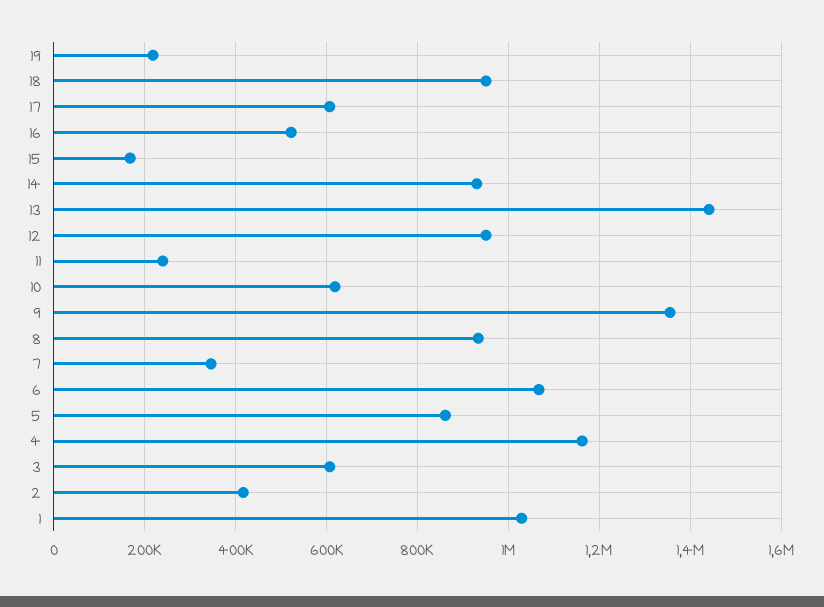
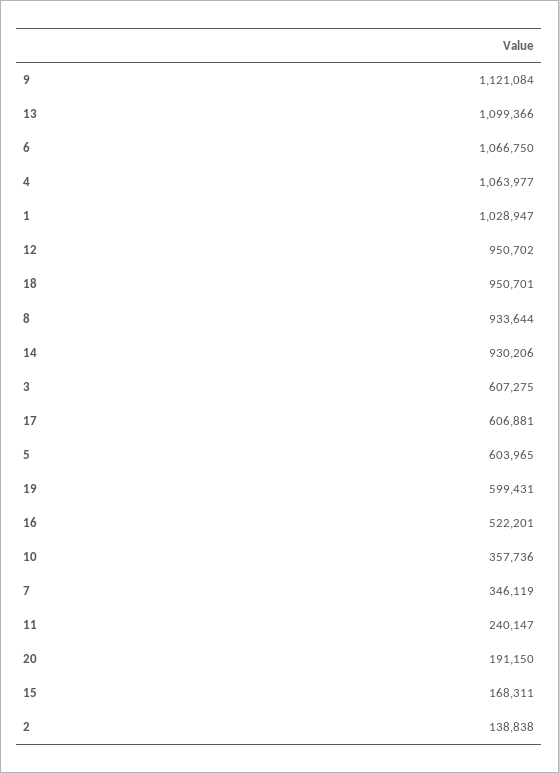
19: 220000 -> 599431
13: 1440000 -> 1099366
10: 620000 -> 357736
9: 1360000 -> 1121084
5: 860000 -> 603965
4: 1160000 -> 1063977
2: 420000 -> 138838
20: none -> 191150

